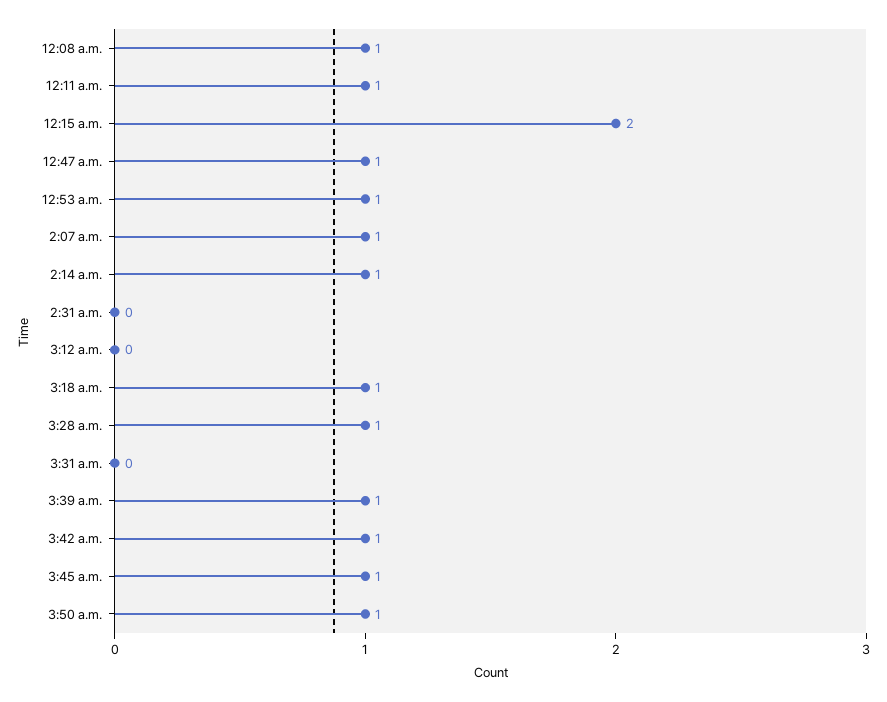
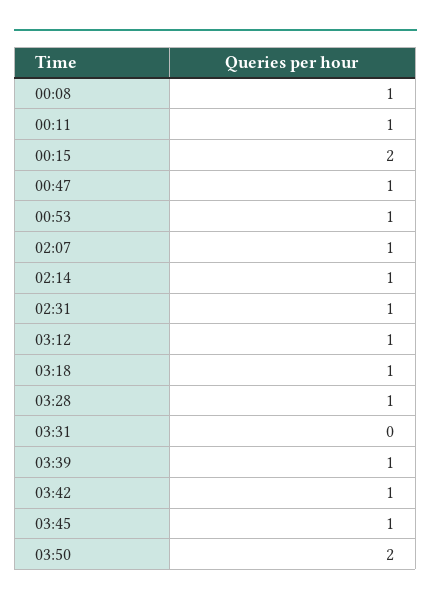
2:31 a.m.: 0 -> 1
3:12 a.m.: 0 -> 1
3:50 a.m.: 1 -> 2

